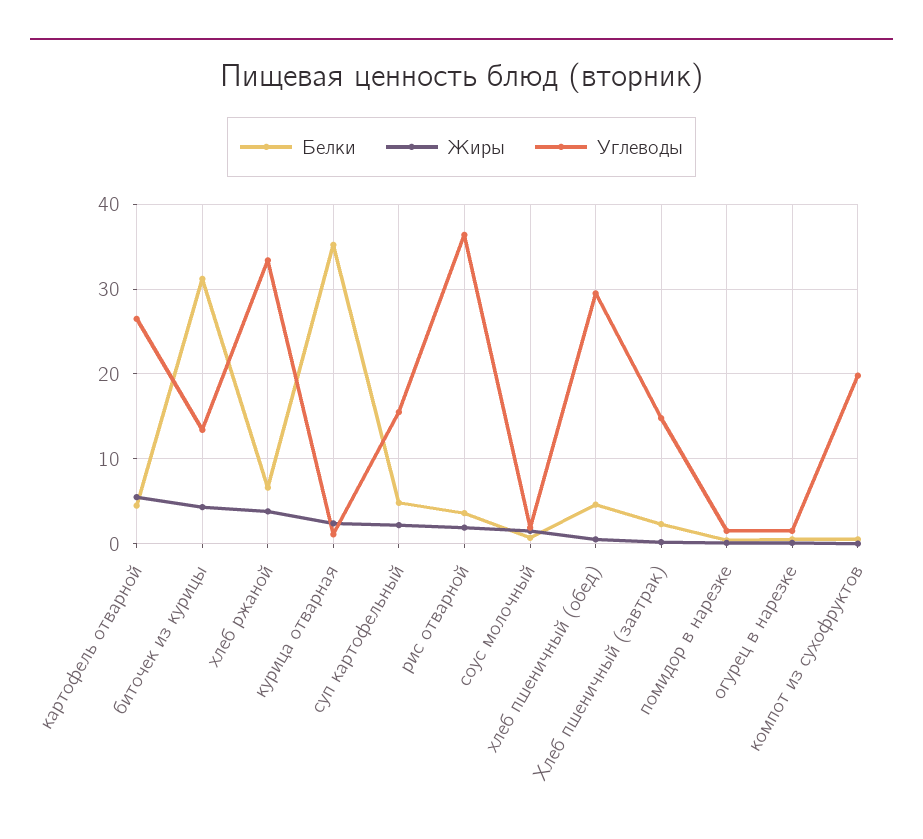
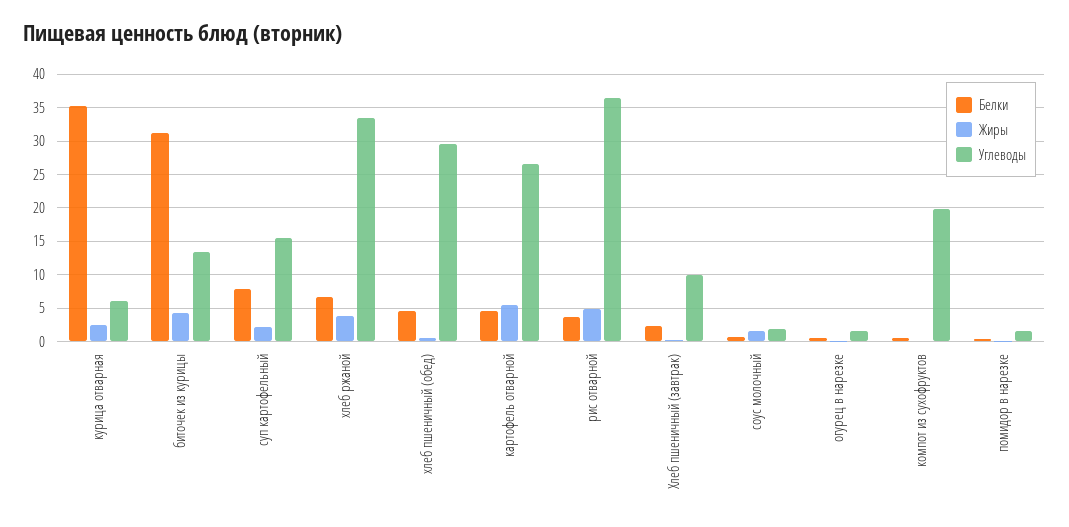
Углеводы, курица отварная: 1 -> 6
Белки, суп картофельный: 5 -> 8
Жиры, рис отварной: 2 -> 5
Углеводы, Хлеб пшеничный (завтрак): 15 -> 10

